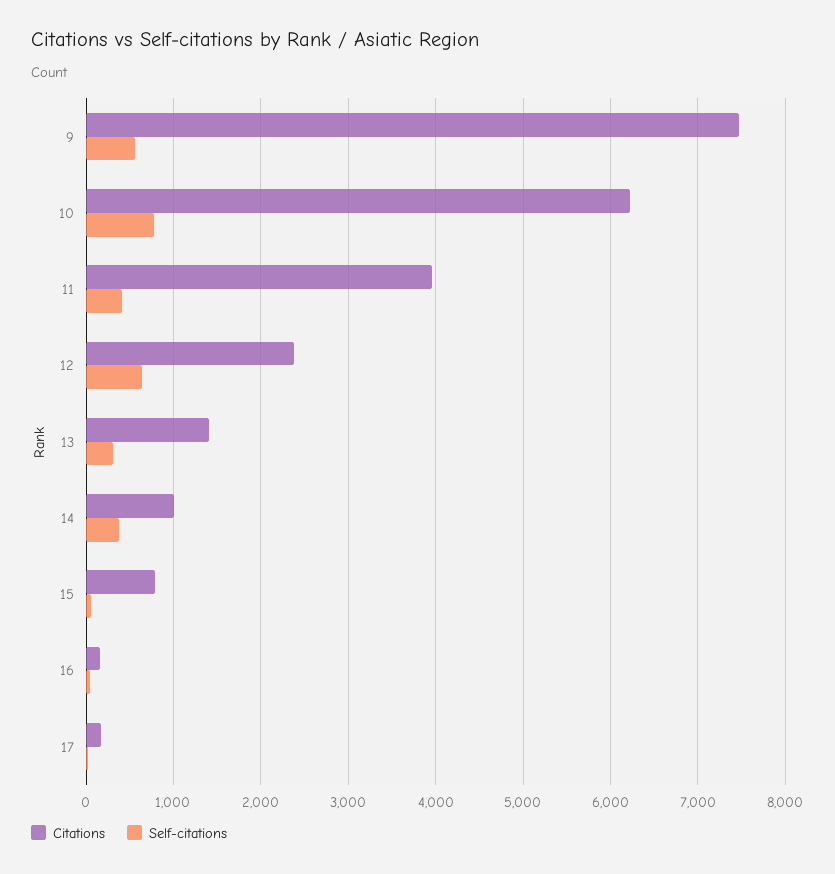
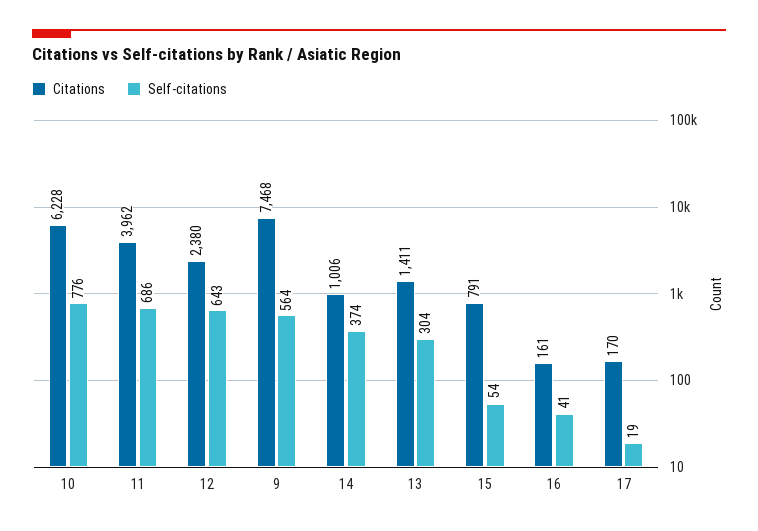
Self-citations, 11: 400 -> 686

